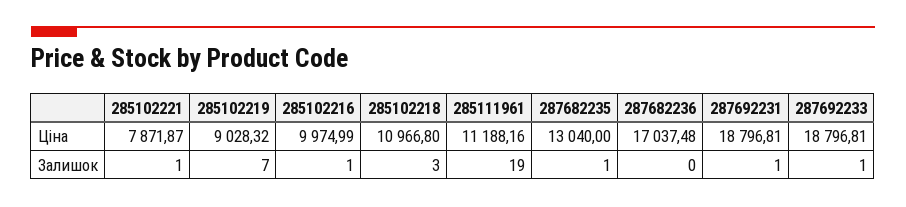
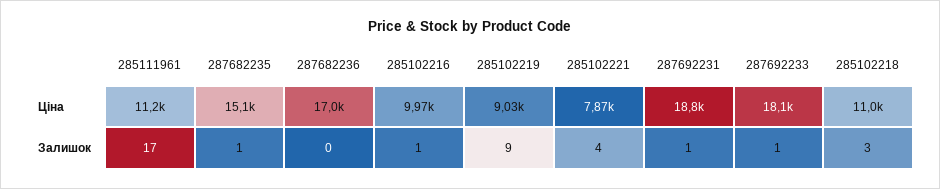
287682235, Ціна: 13040 -> 15100
287692233, Ціна: 18796.81 -> 18100
285102221, Залишок: 1 -> 4
285102219, Залишок: 7 -> 9
285111961, Залишок: 19 -> 17

